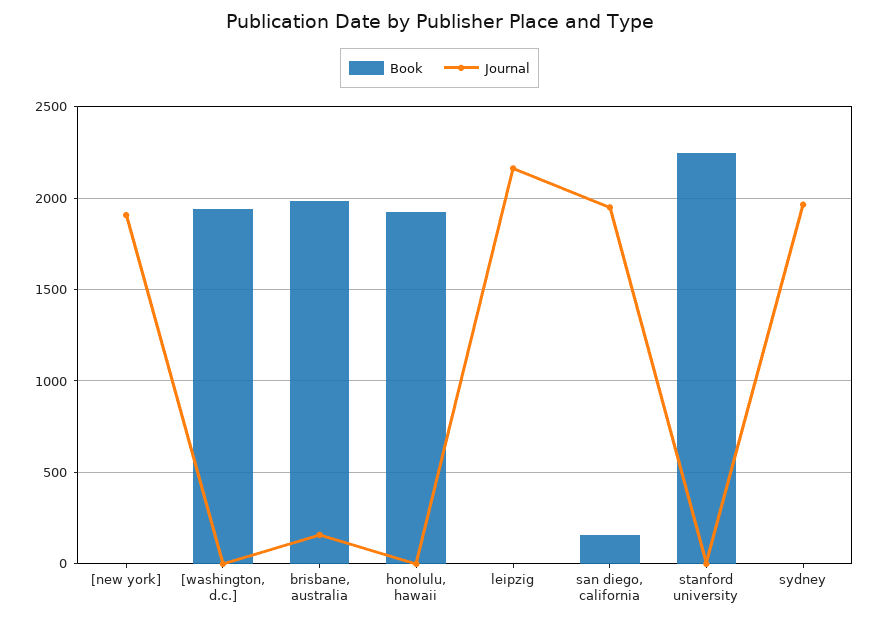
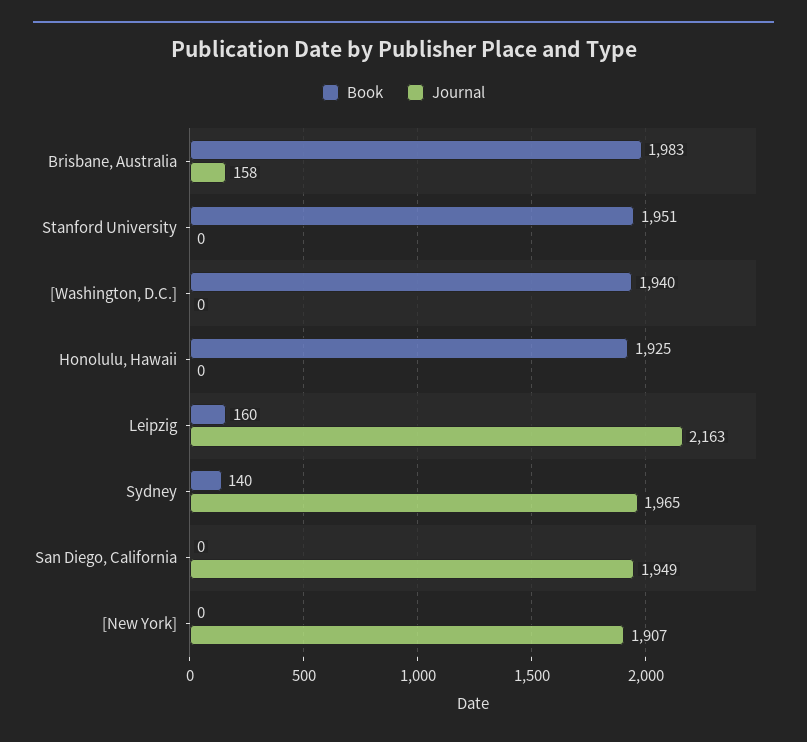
Book, leipzig: 0 -> 160
Book, san diego, california: 150 -> 0
Book, stanford university: 2250 -> 1951
Book, sydney: 0 -> 140

